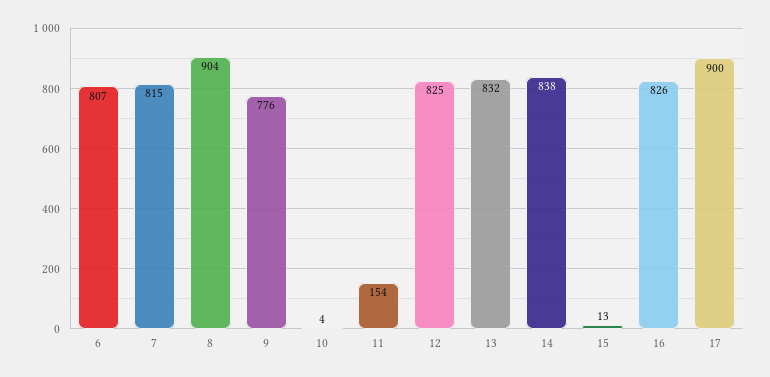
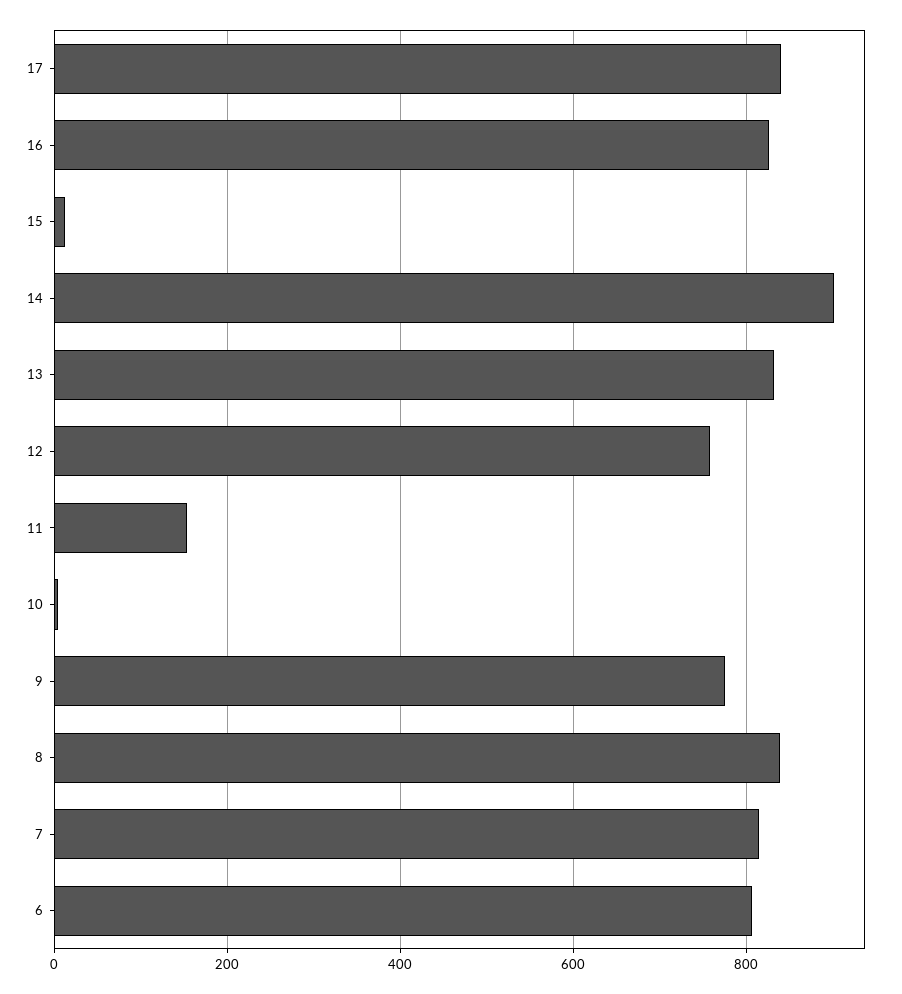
8: 904 -> 840
12: 825 -> 760
14: 838 -> 900
17: 900 -> 840

